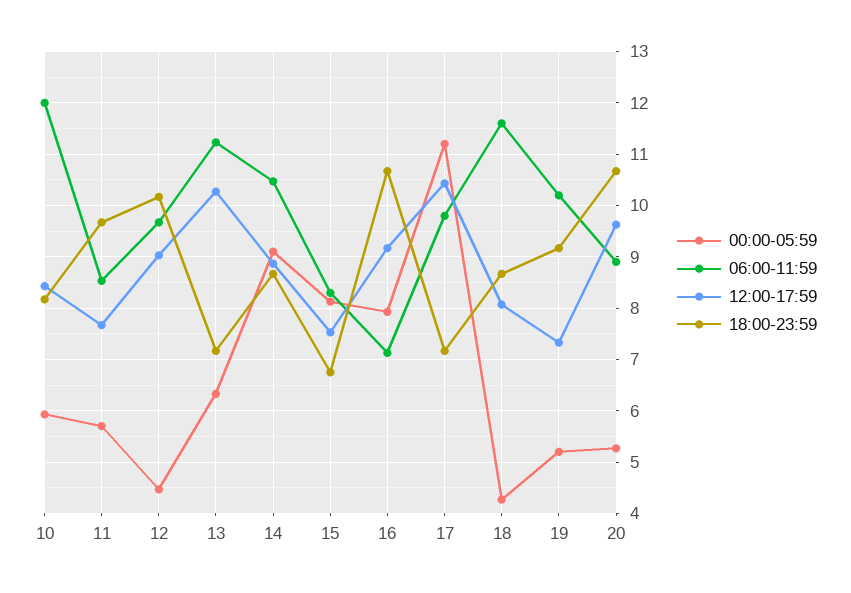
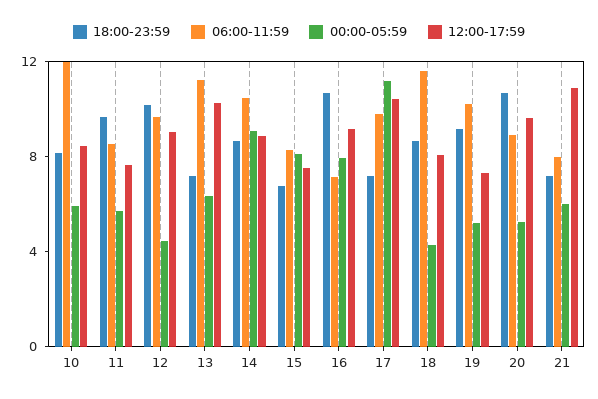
18:00-23:59, 21: none -> 7
06:00-11:59, 21: none -> 8
00:00-05:59, 21: none -> 6
12:00-17:59, 21: none -> 11

